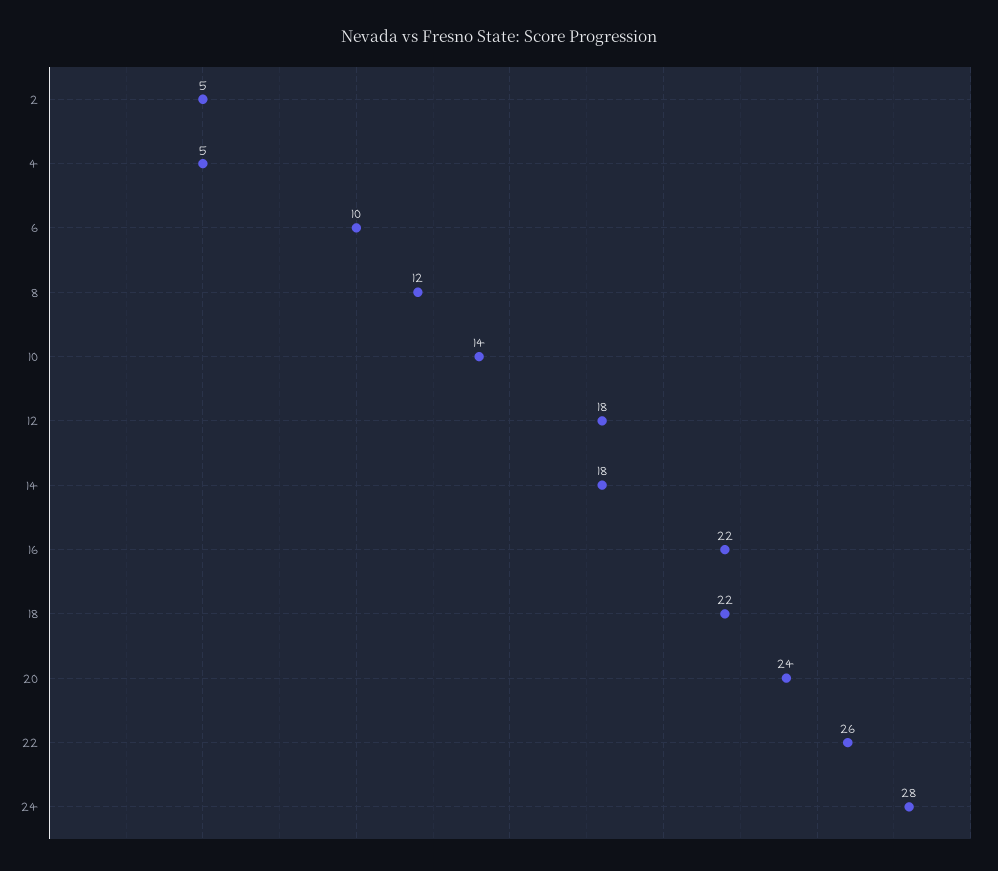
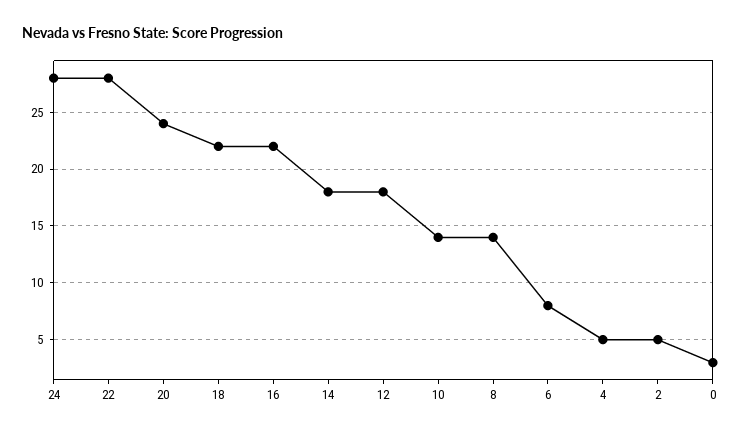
6: 10 -> 8
8: 12 -> 14
22: 26 -> 28
0: none -> 3

